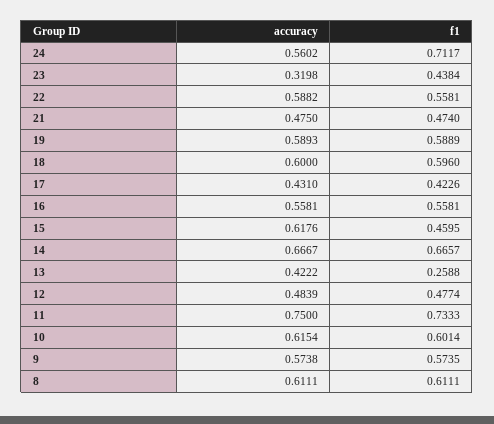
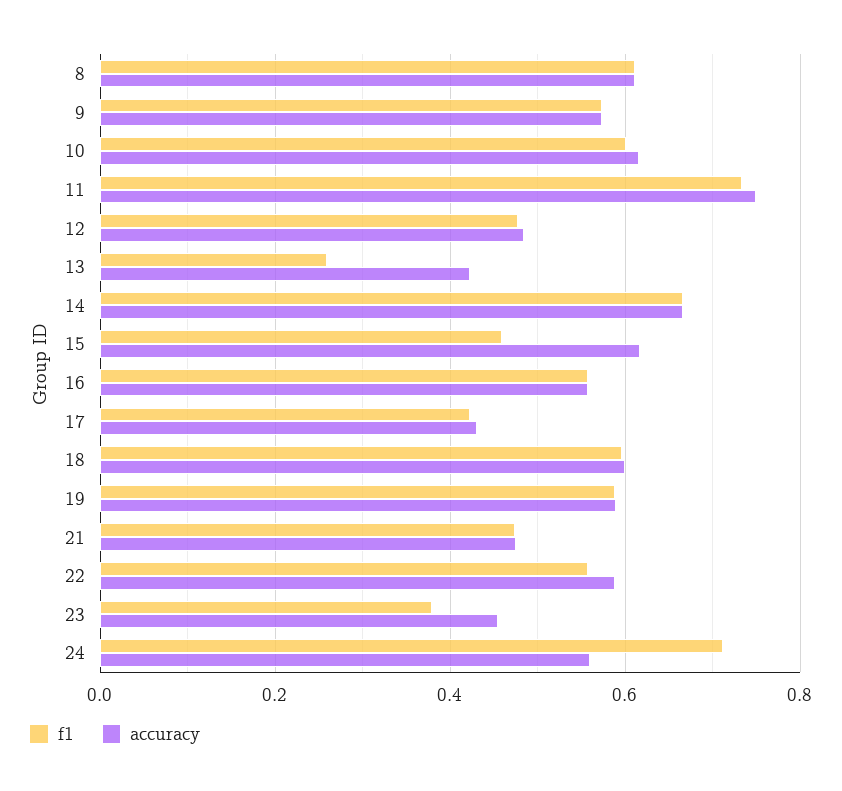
accuracy, 23: 0.3198 -> 0.46
f1, 23: 0.4384 -> 0.38

